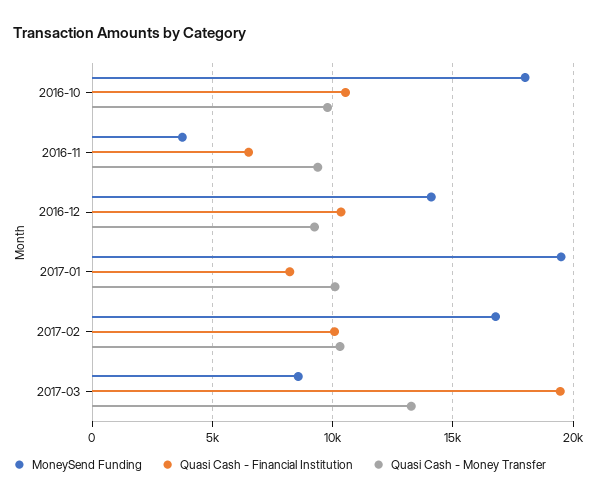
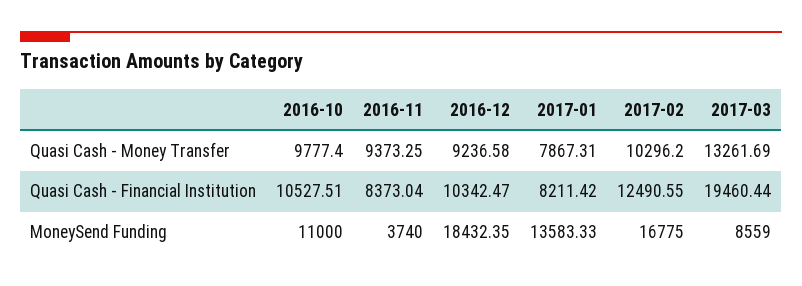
MoneySend Funding, 2016-10: 18000 -> 11000
Quasi Cash - Financial Institution, 2016-11: 6500 -> 8373.04
MoneySend Funding, 2016-12: 14000 -> 18432.35
MoneySend Funding, 2017-01: 19500 -> 13583.33
Quasi Cash - Money Transfer, 2017-01: 10000 -> 7867.31
Quasi Cash - Financial Institution, 2017-02: 10000 -> 12490.55

